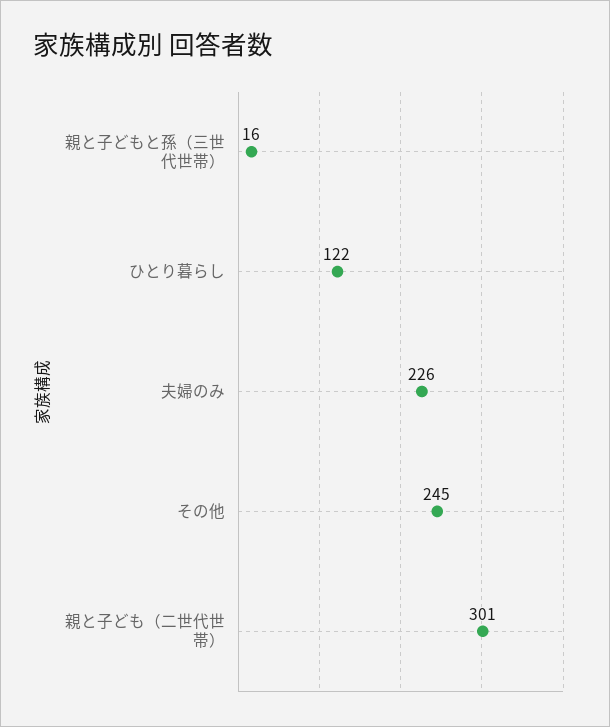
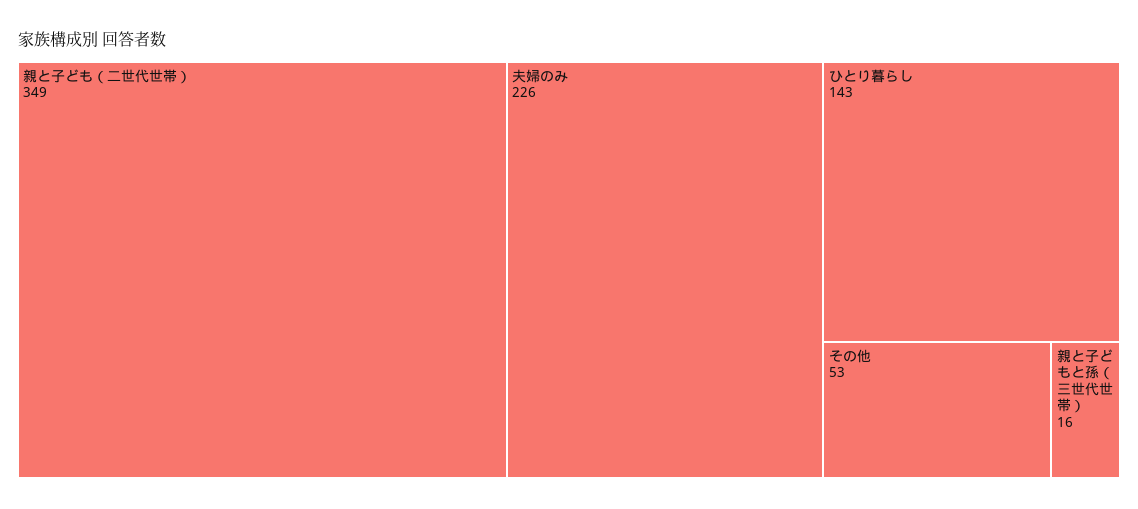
ひとり暮らし: 122 -> 143
その他: 245 -> 53
親と子ども（二世代世帯）: 301 -> 349

